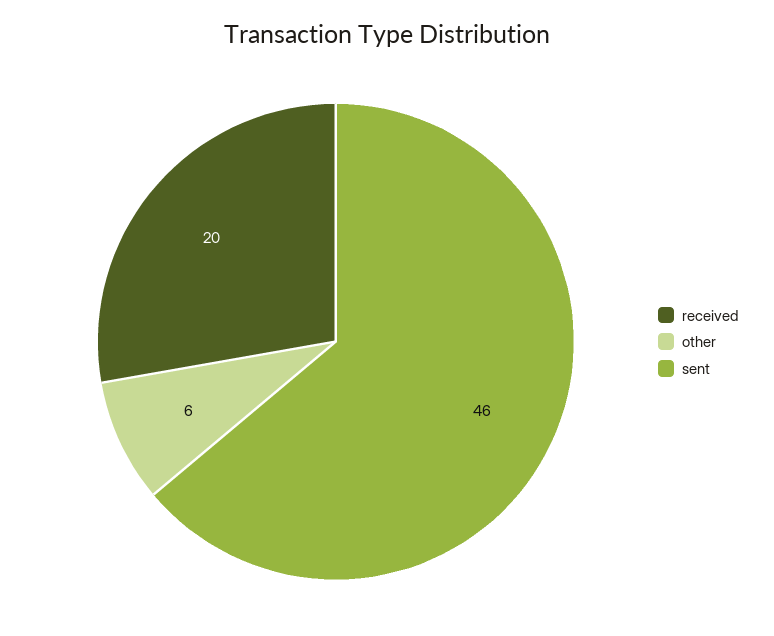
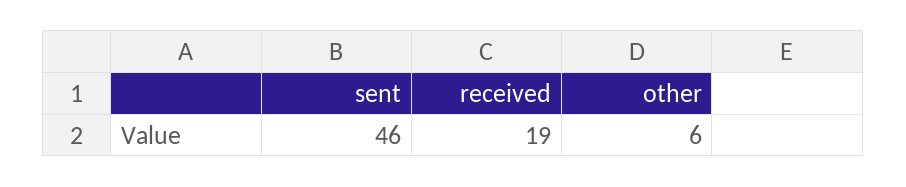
received: 20 -> 19

